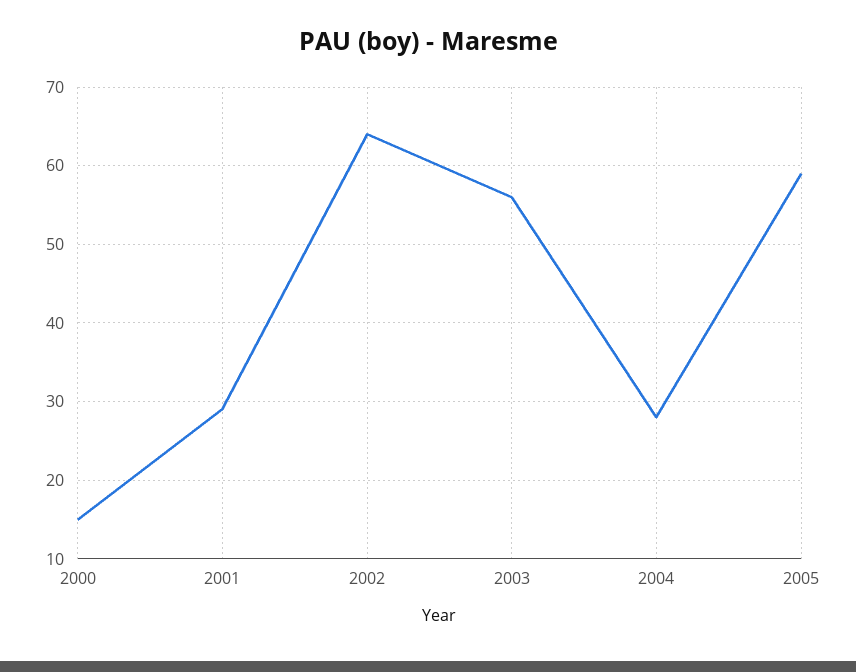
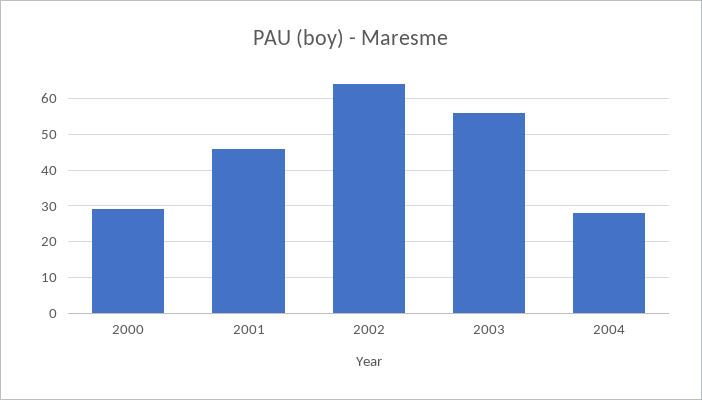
2000: 15 -> 30
2001: 29 -> 45
2005: 59 -> none

